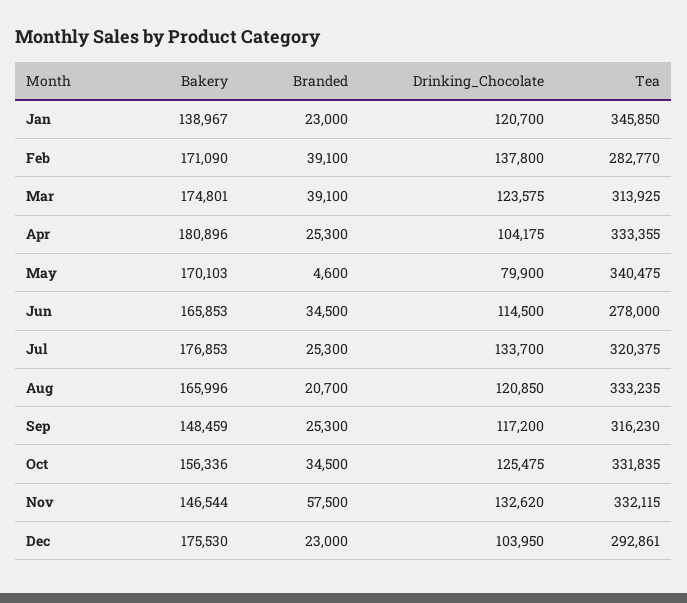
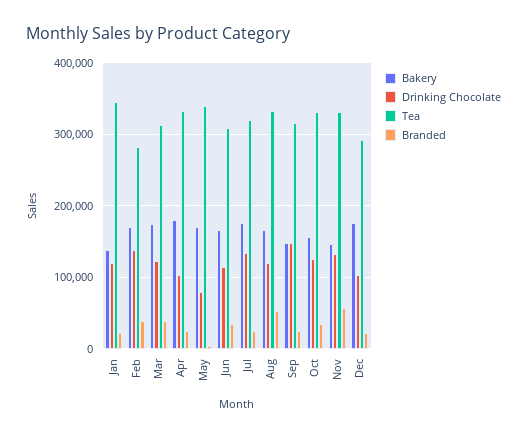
Tea, Jun: 278000 -> 310000
Branded, Aug: 20700 -> 50000
Drinking_Chocolate, Sep: 117200 -> 150000

